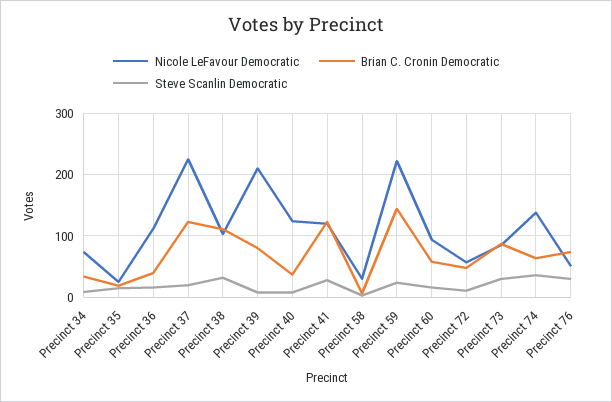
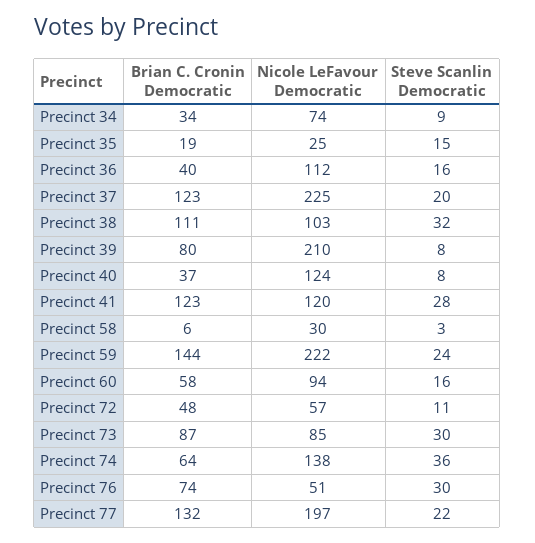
Brian C. Cronin Democratic, Precinct 77: none -> 132
Nicole LeFavour Democratic, Precinct 77: none -> 197
Steve Scanlin Democratic, Precinct 77: none -> 22

